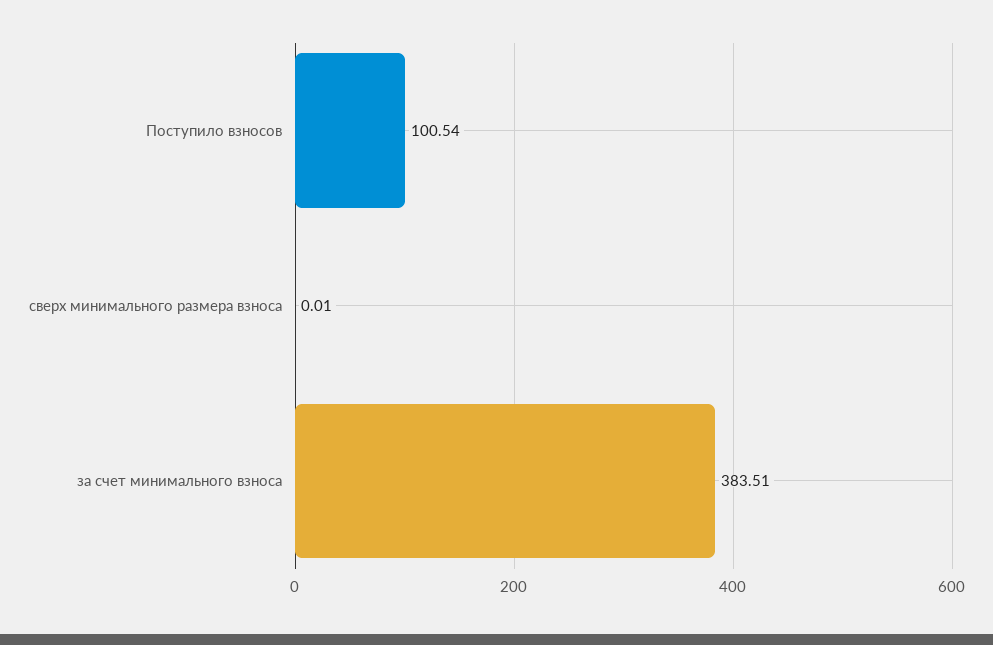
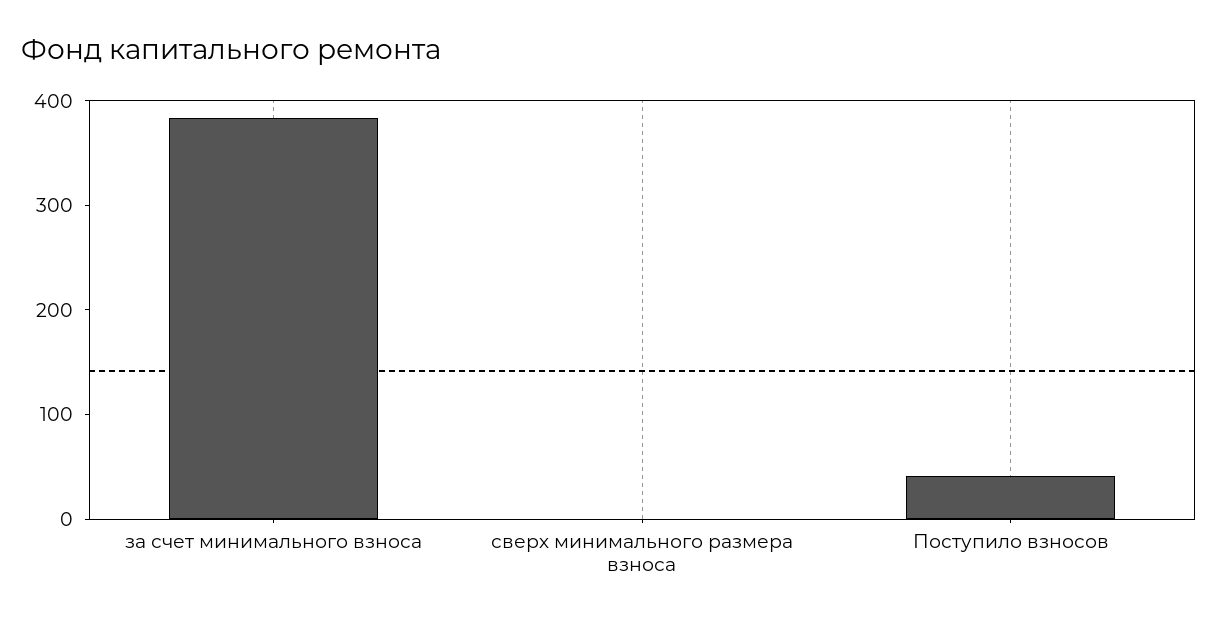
Поступило взносов: 100.54 -> 40

